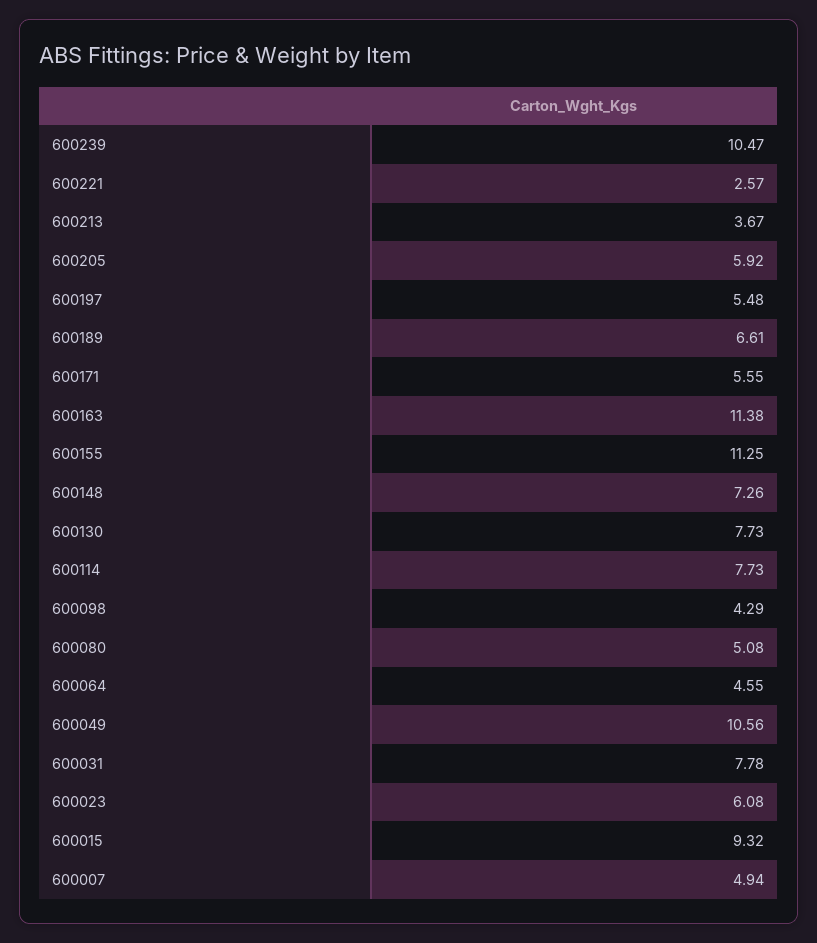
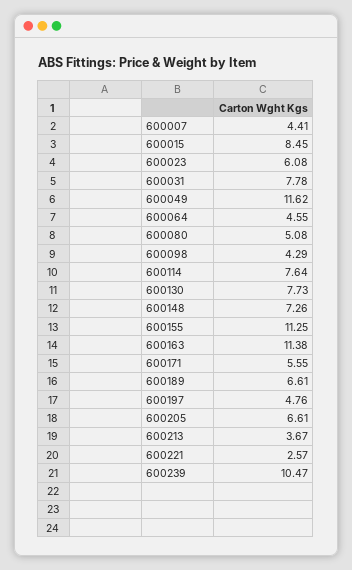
600205: 5.92 -> 6.61
600197: 5.48 -> 4.76
600114: 7.73 -> 7.64
600049: 10.56 -> 11.62
600015: 9.32 -> 8.45
600007: 4.94 -> 4.41

